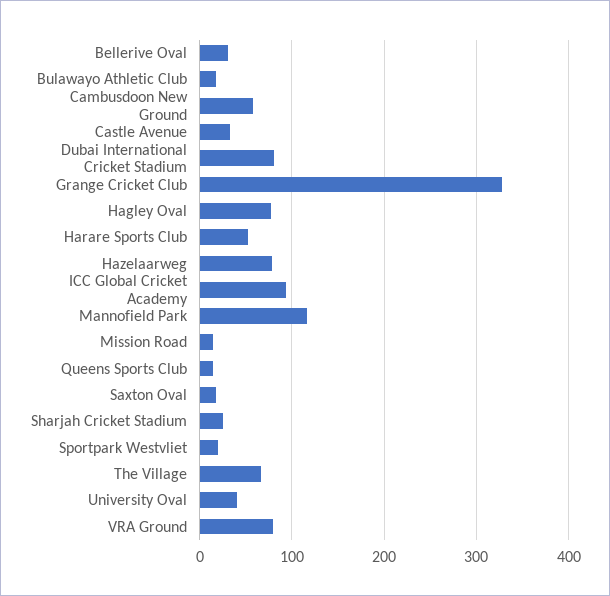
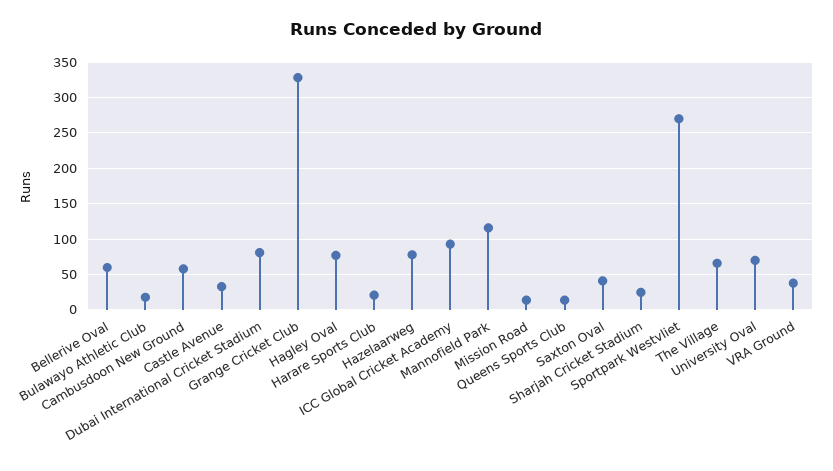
Bellerive Oval: 30 -> 60
Harare Sports Club: 50 -> 20
Saxton Oval: 20 -> 40
Sportpark Westvliet: 20 -> 270
University Oval: 40 -> 70
VRA Ground: 80 -> 40

